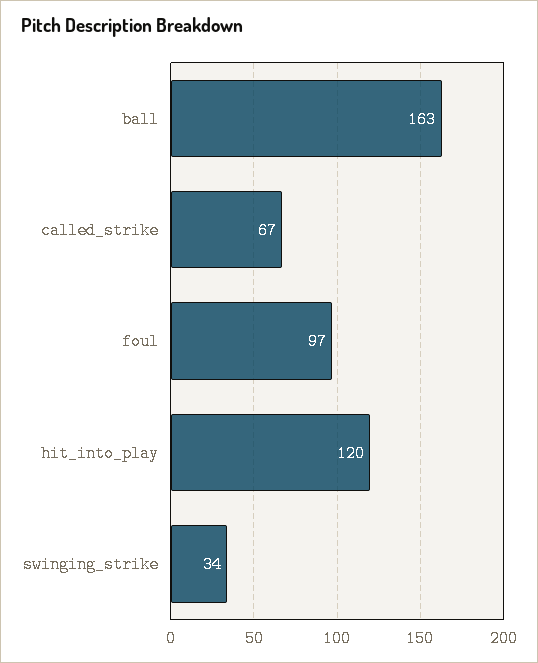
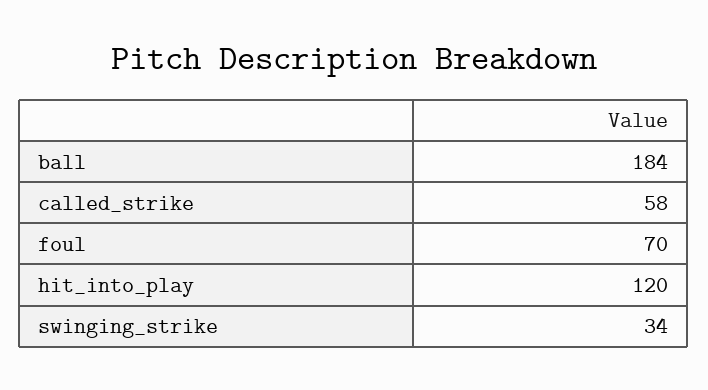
ball: 163 -> 184
called_strike: 67 -> 58
foul: 97 -> 70

